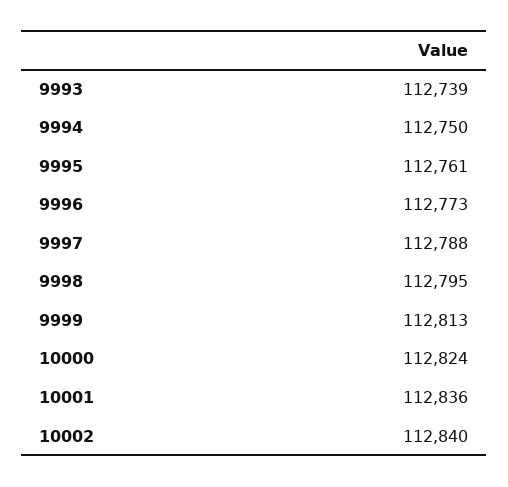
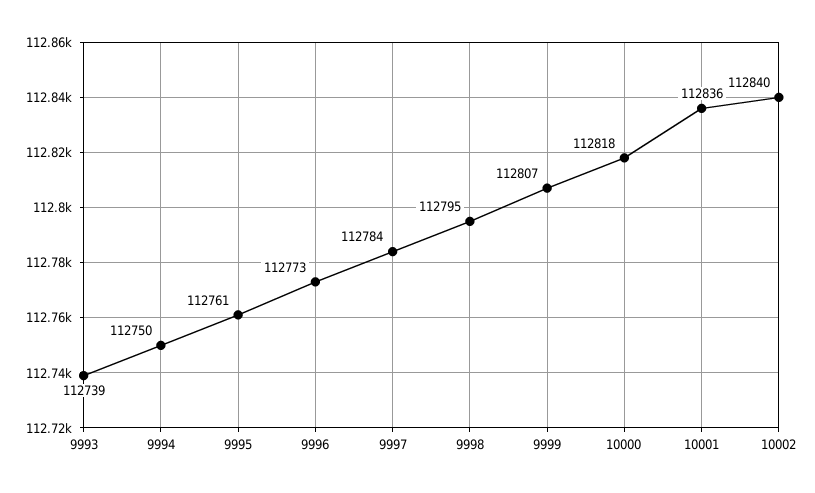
9997: 112788 -> 112784
9999: 112813 -> 112807
10000: 112824 -> 112818

